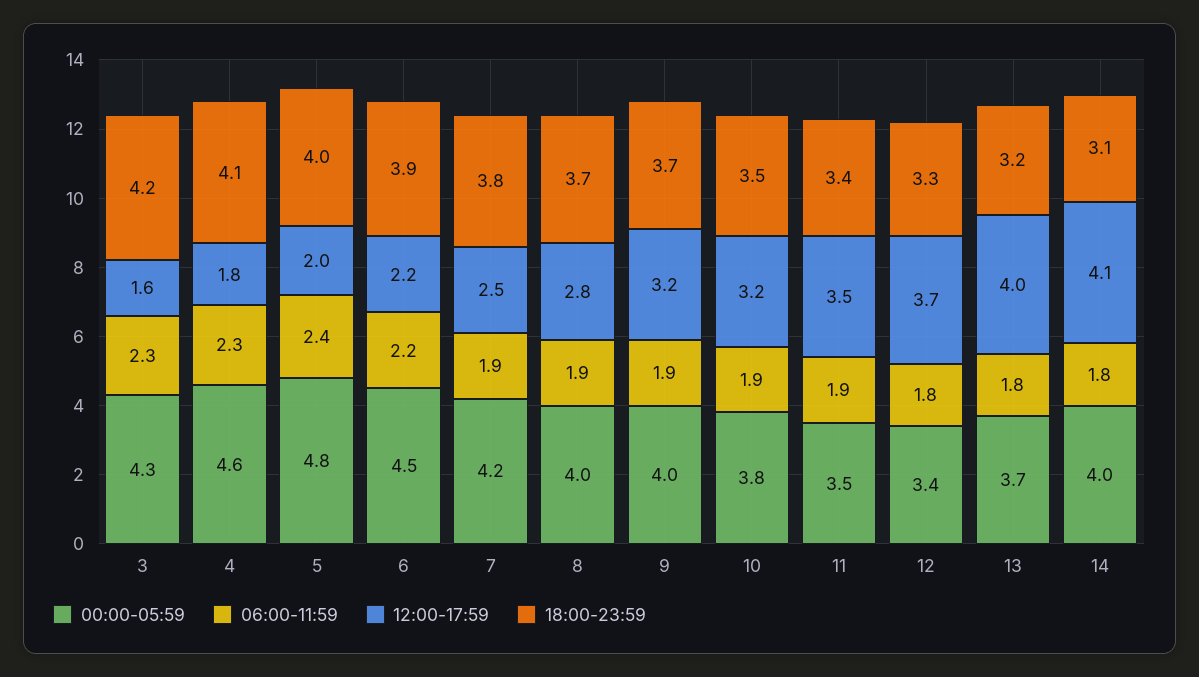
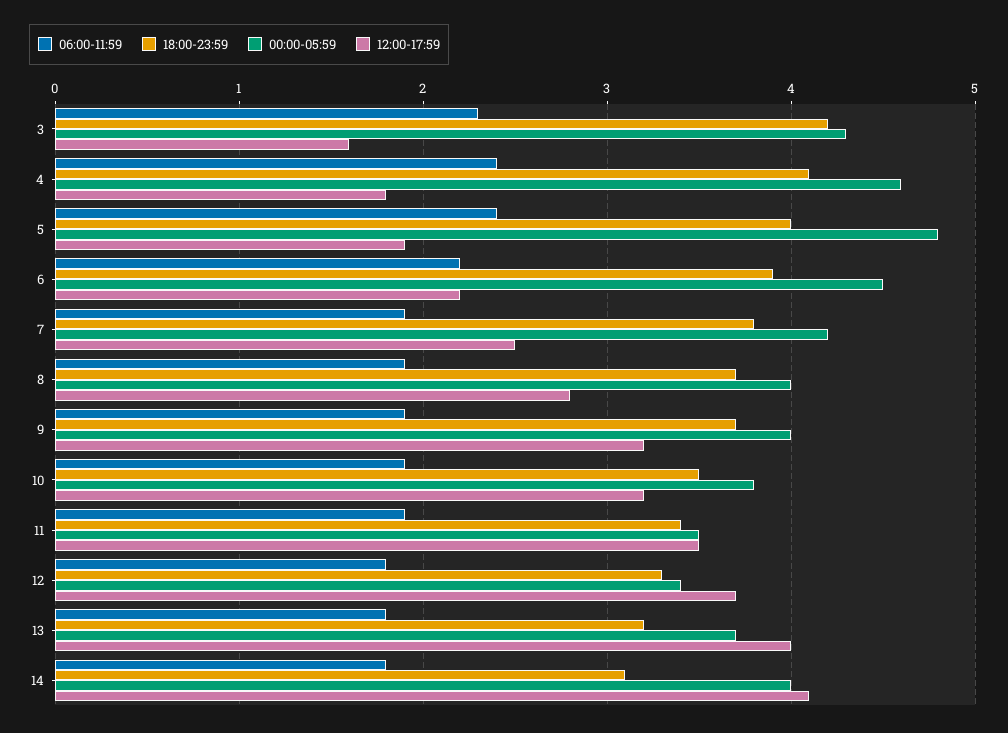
06:00-11:59, 4: 2.3 -> 2.4
12:00-17:59, 5: 2 -> 1.9

